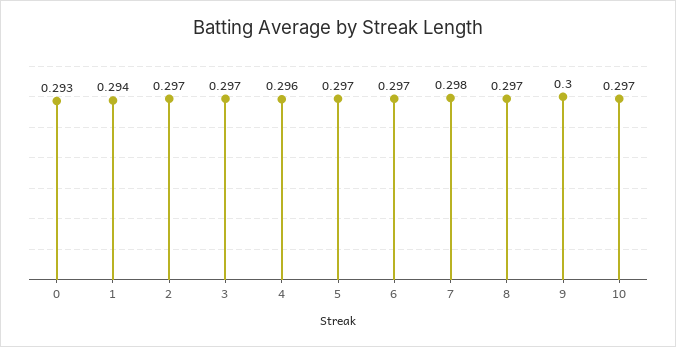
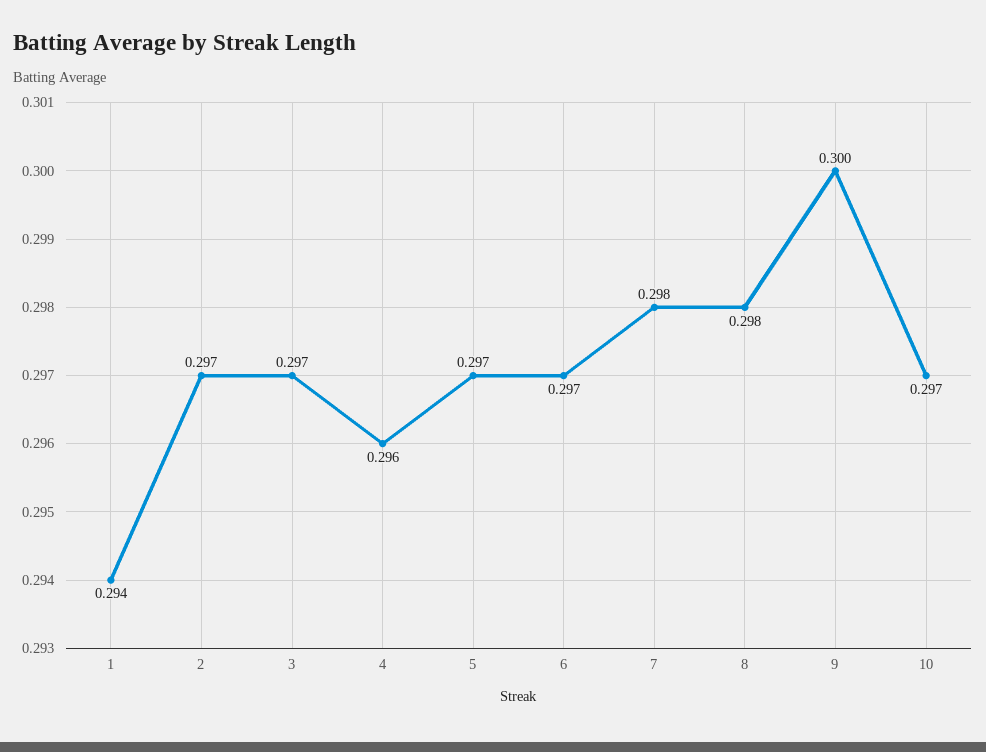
0: 0.293 -> none
8: 0.297 -> 0.298

